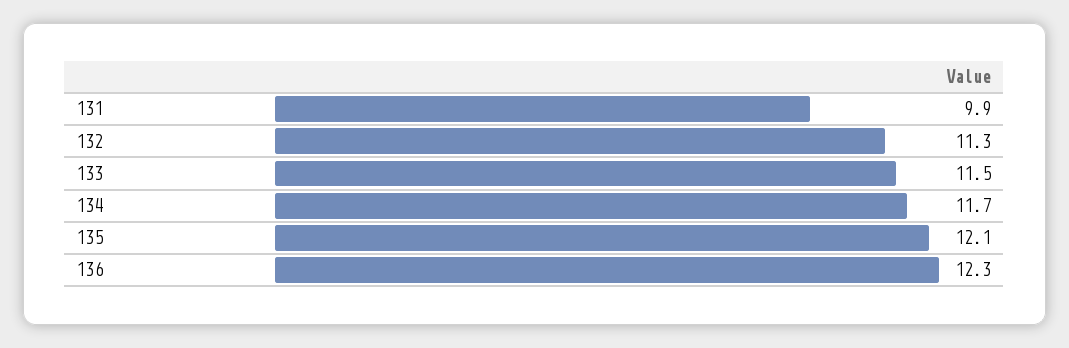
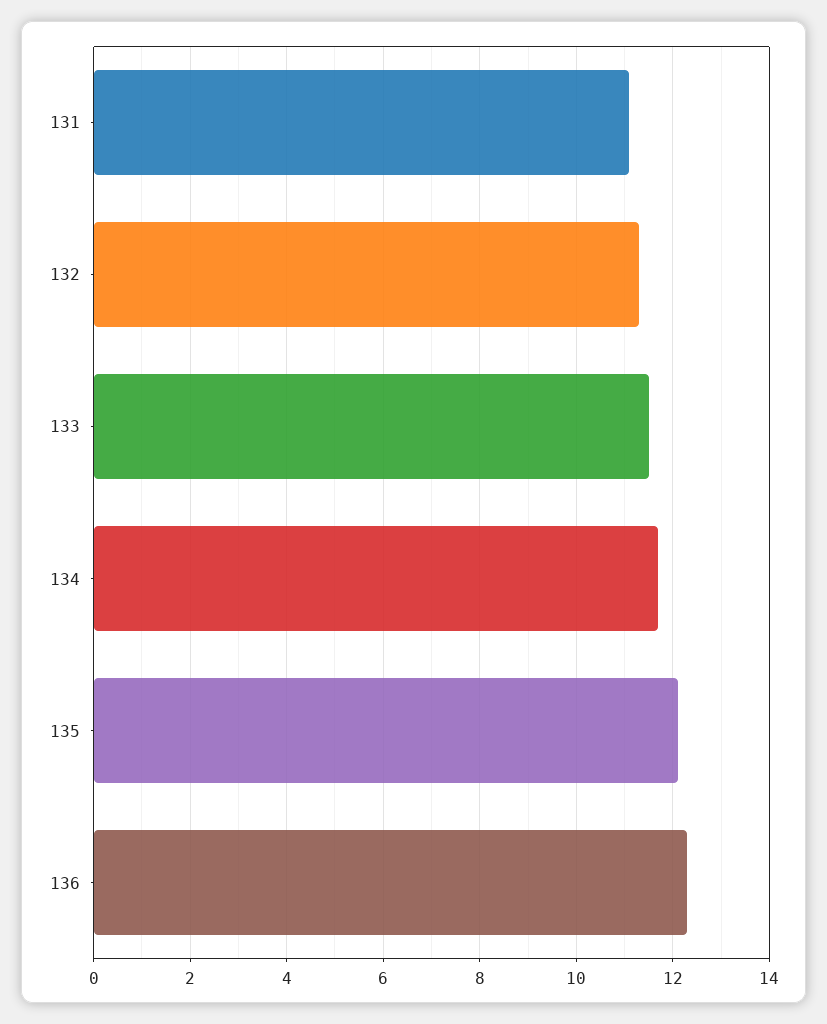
131: 9.9 -> 11

